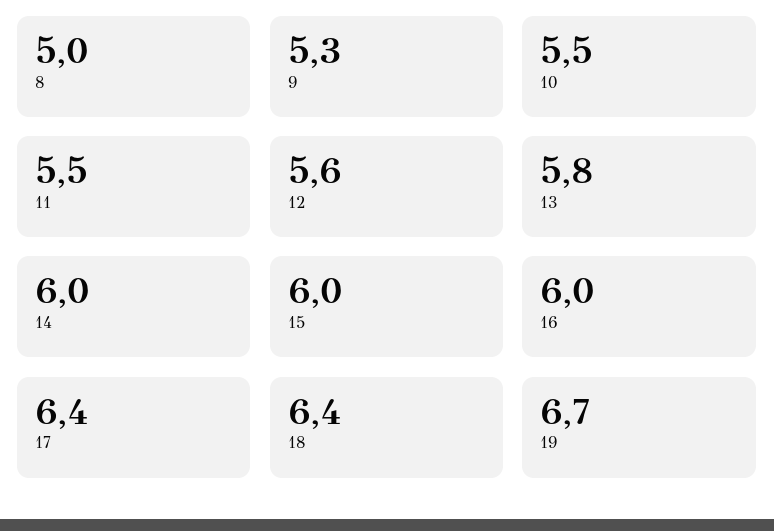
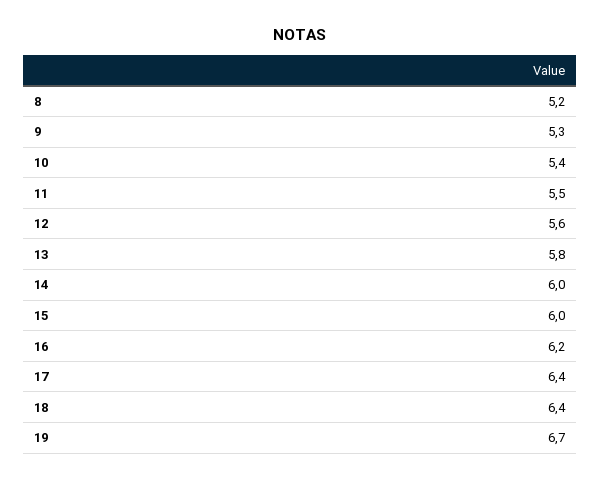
8: 5 -> 5.2
10: 5.5 -> 5.4
16: 6 -> 6.2

